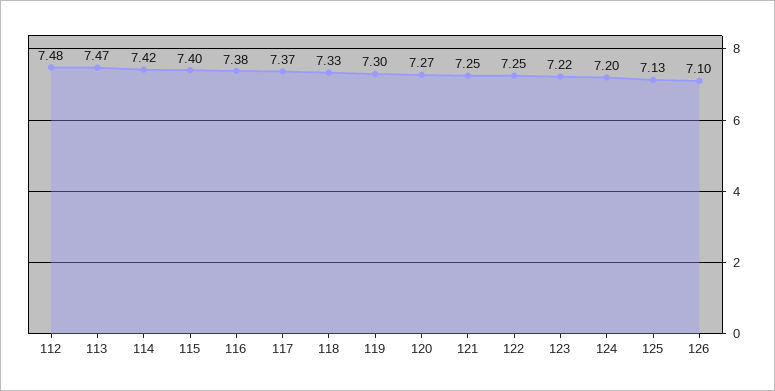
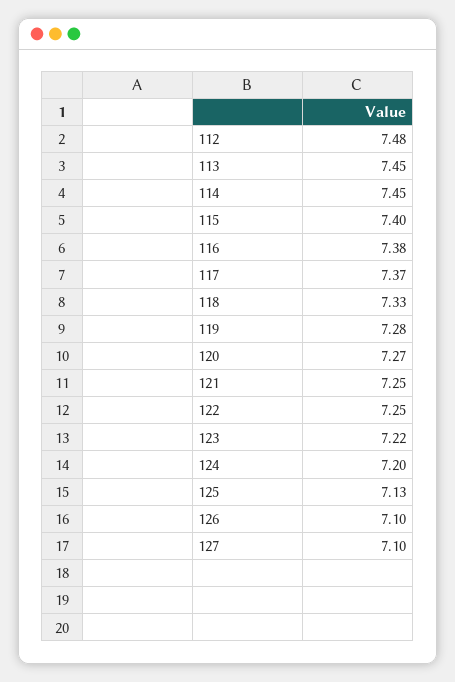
113: 7.47 -> 7.45
114: 7.42 -> 7.45
119: 7.3 -> 7.28
127: none -> 7.1

